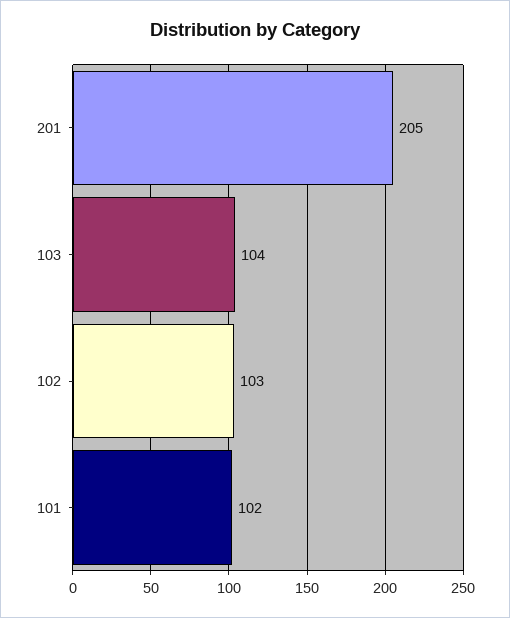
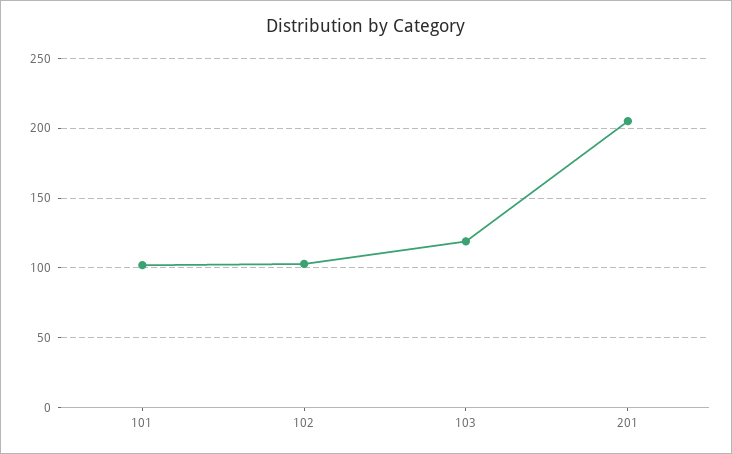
103: 104 -> 120

